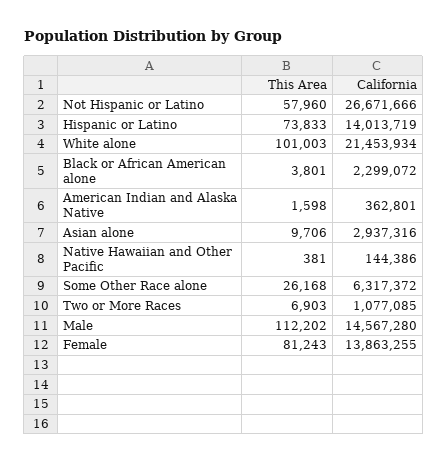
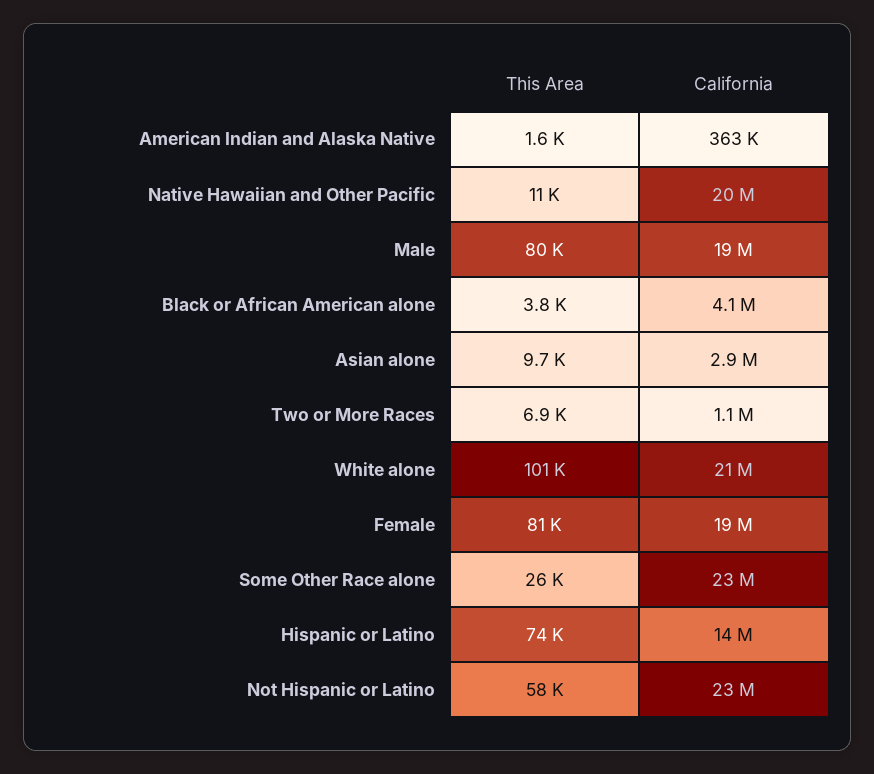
California, Not Hispanic or Latino: 26671666 -> 23000000
California, Black or African American alone: 2299072 -> 4100000
This Area, Native Hawaiian and Other Pacific: 381 -> 11000
California, Native Hawaiian and Other Pacific: 144386 -> 20000000
California, Some Other Race alone: 6317372 -> 23000000
This Area, Male: 112202 -> 80000
California, Male: 14567280 -> 19000000
California, Female: 13863255 -> 19000000

